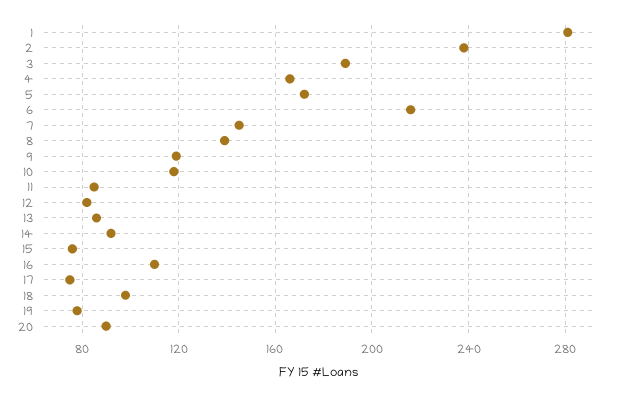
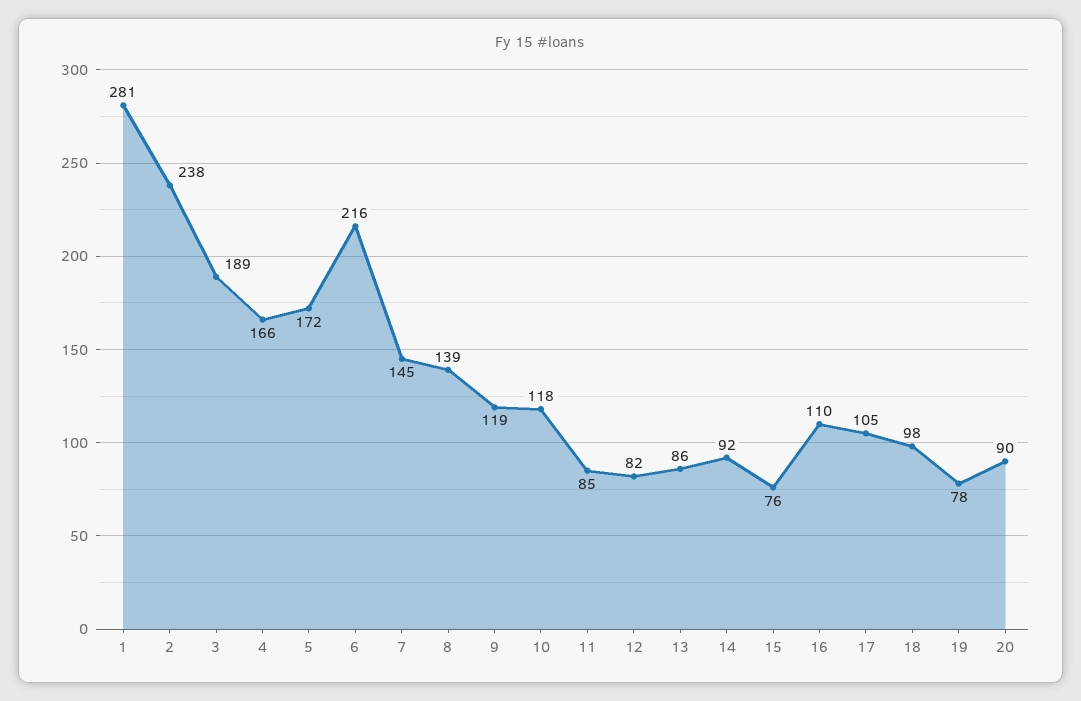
17: 75 -> 105

